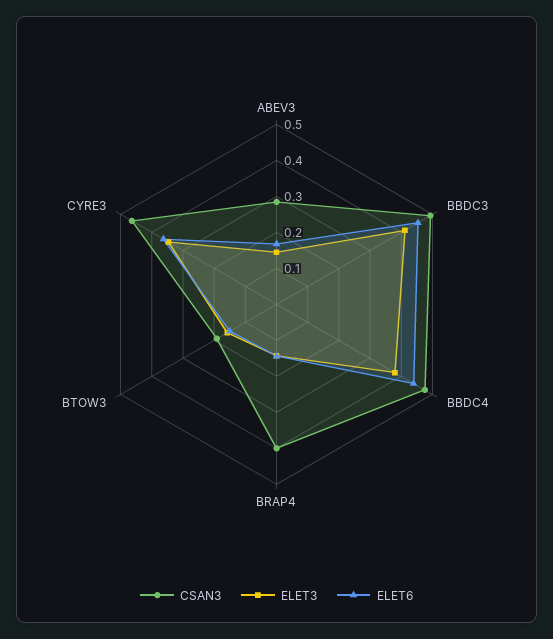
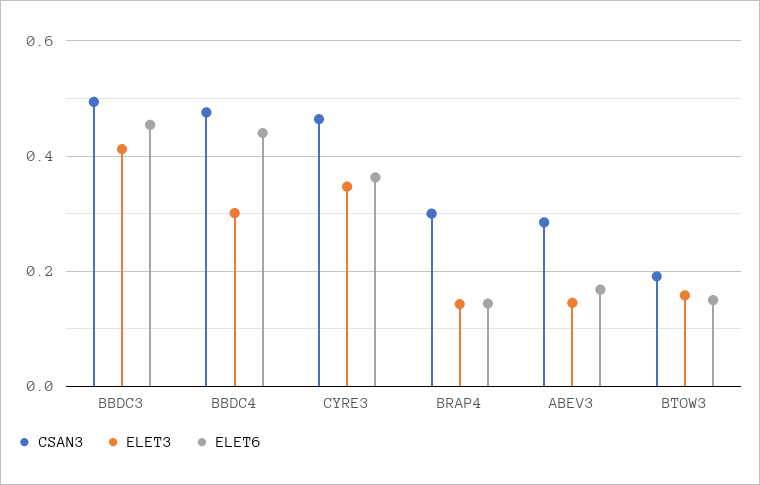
ELET3, BBDC4: 0.375 -> 0.3
CSAN3, BRAP4: 0.4 -> 0.3

